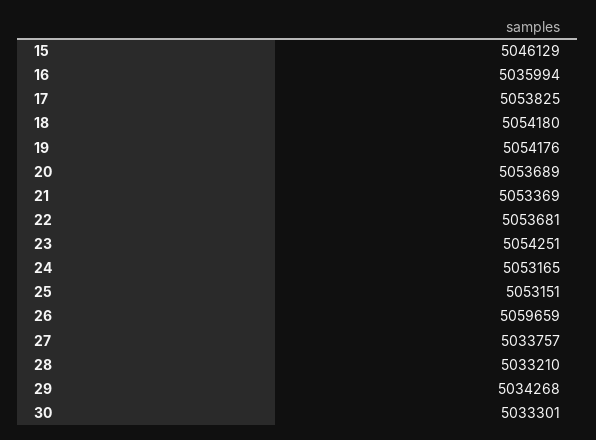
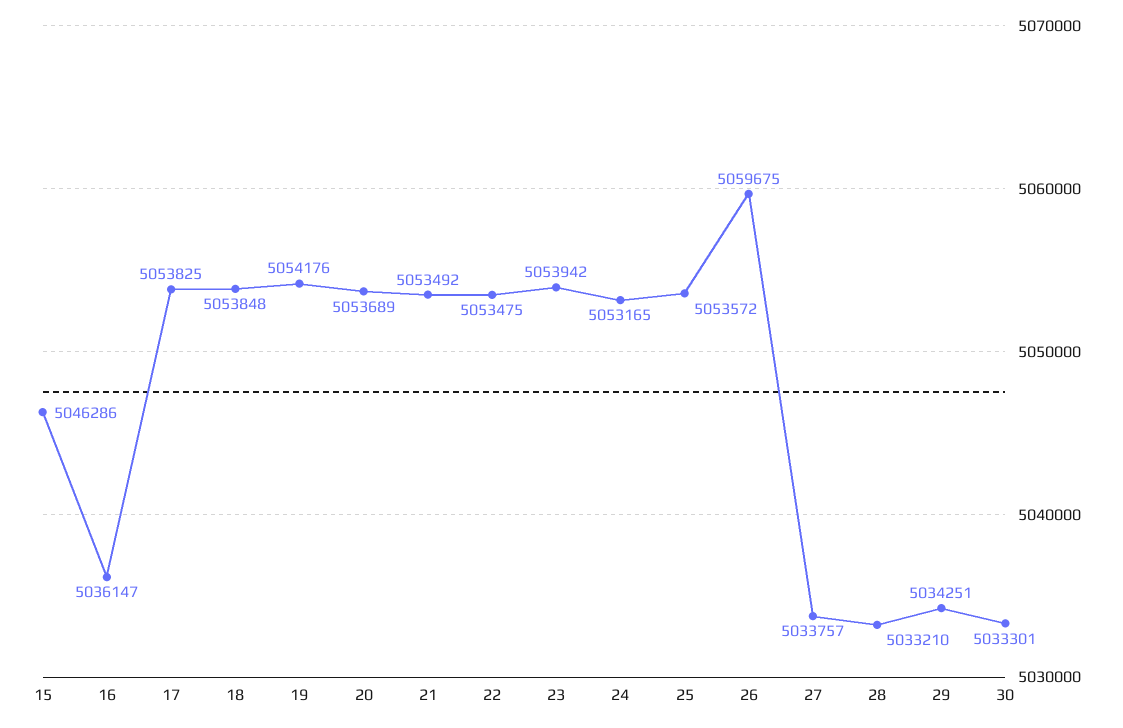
15: 5046129 -> 5046286
16: 5035994 -> 5036147
18: 5054180 -> 5053848
21: 5053369 -> 5053492
22: 5053681 -> 5053475
23: 5054251 -> 5053942
25: 5053151 -> 5053572
26: 5059659 -> 5059675
29: 5034268 -> 5034251

